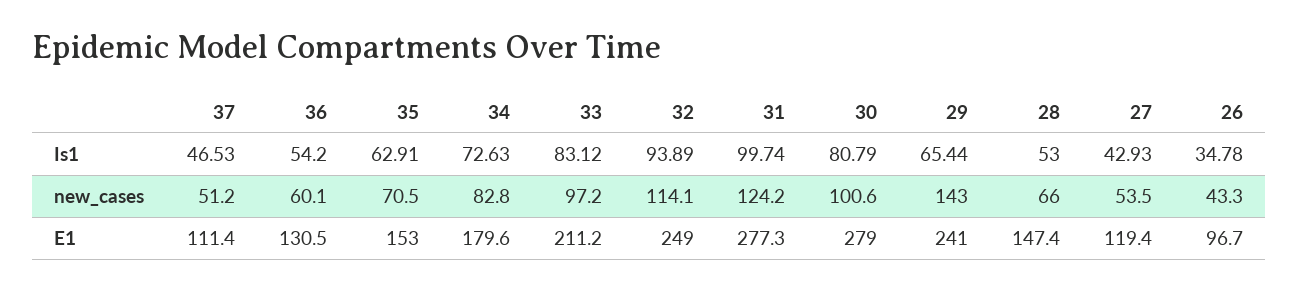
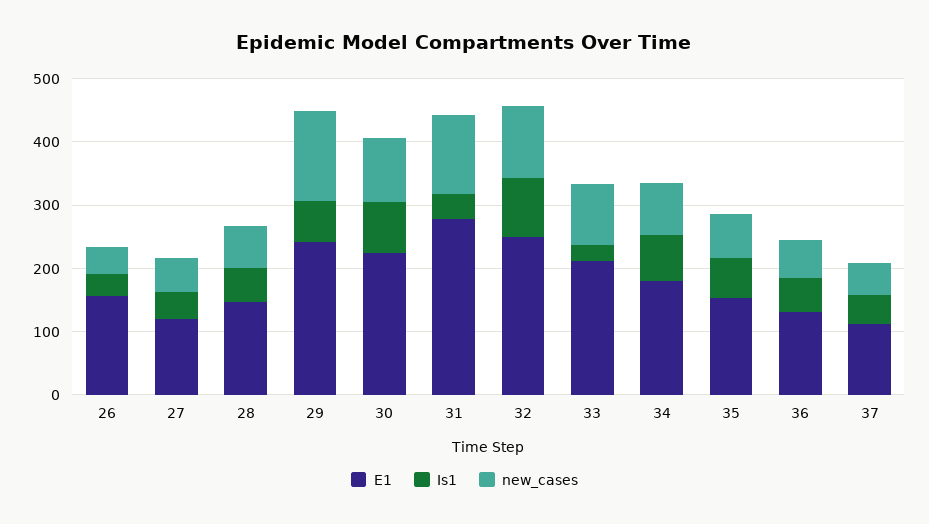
Is1, 33: 83.12 -> 20
Is1, 31: 99.74 -> 40
E1, 30: 279 -> 220
E1, 26: 96.7 -> 160

